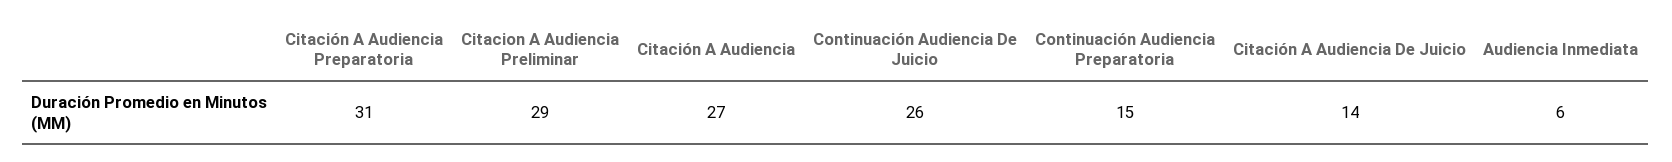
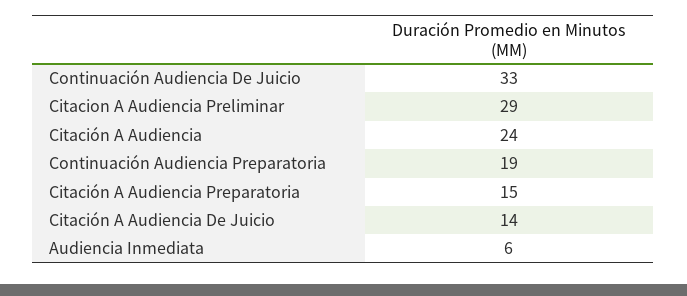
Citación A Audiencia Preparatoria: 31 -> 15
Citación A Audiencia: 27 -> 24
Continuación Audiencia De Juicio: 26 -> 33
Continuación Audiencia Preparatoria: 15 -> 19

